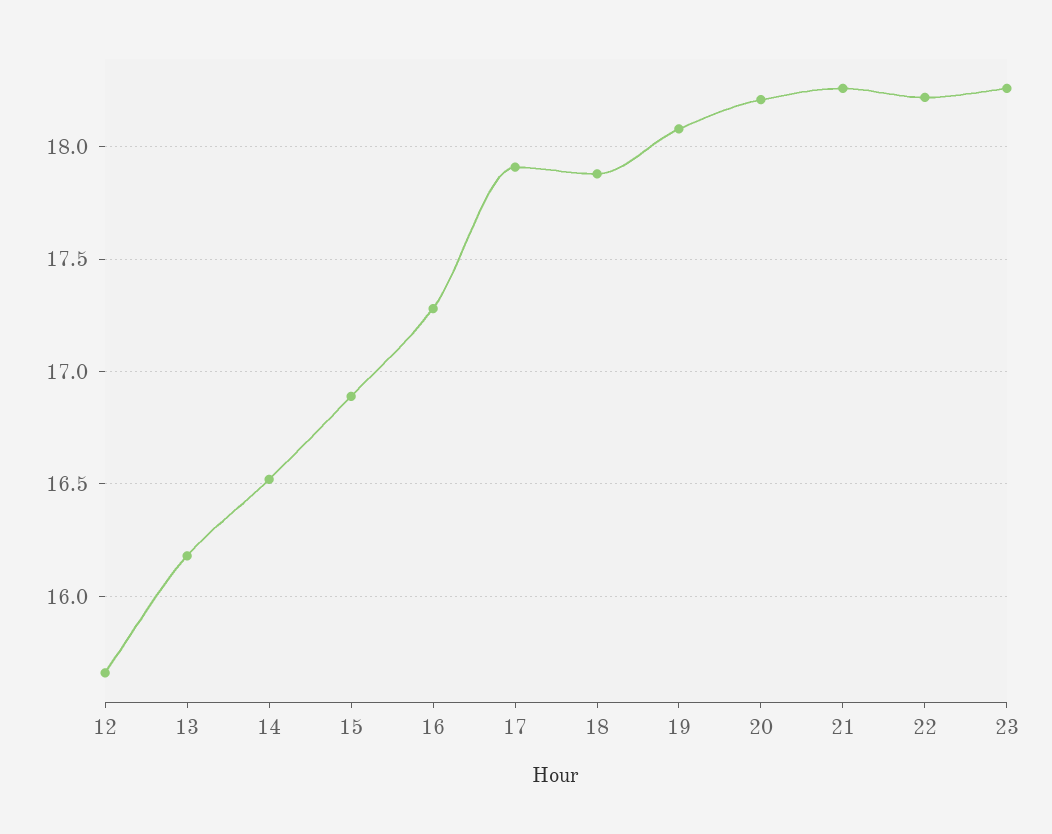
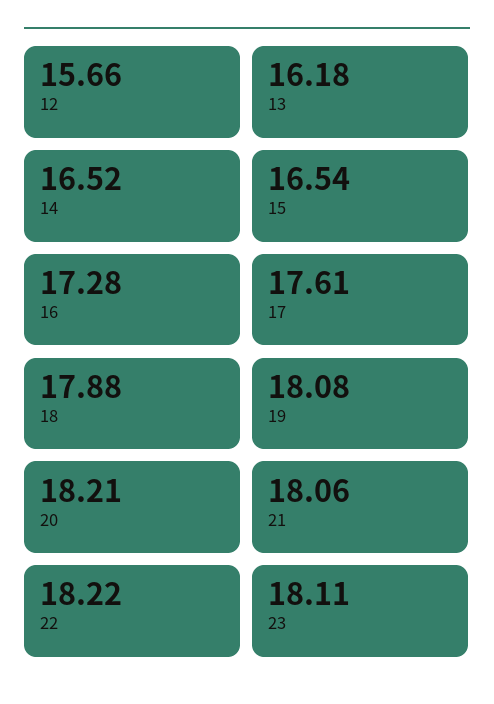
15: 16.9 -> 16.54
17: 17.9 -> 17.61
21: 18.25 -> 18.06
23: 18.25 -> 18.11

